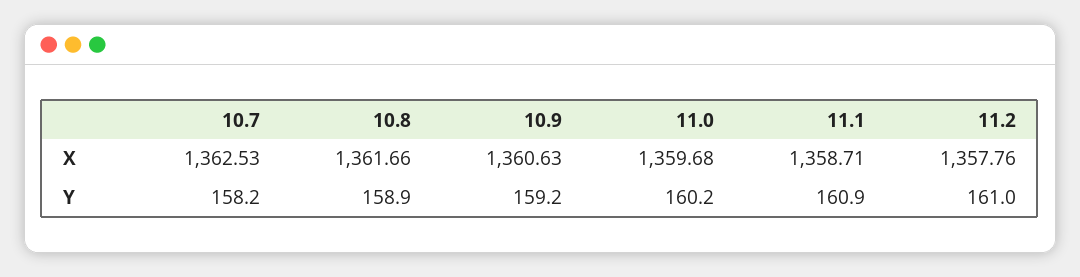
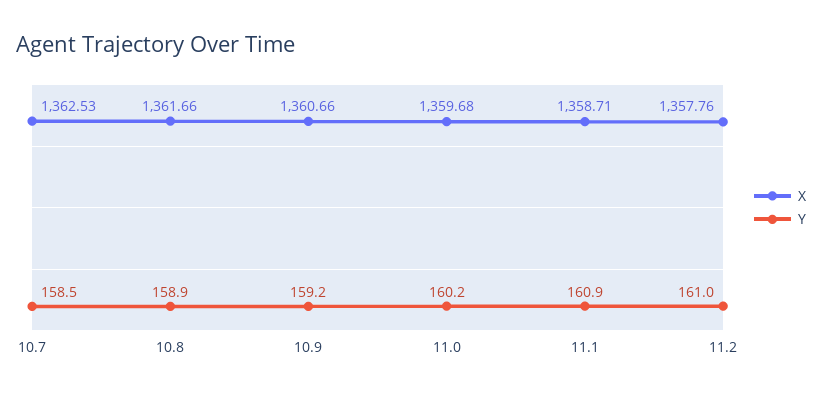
X, 10.9: 1360.63 -> 1360.66
Y, 10.7: 158.2 -> 158.5

